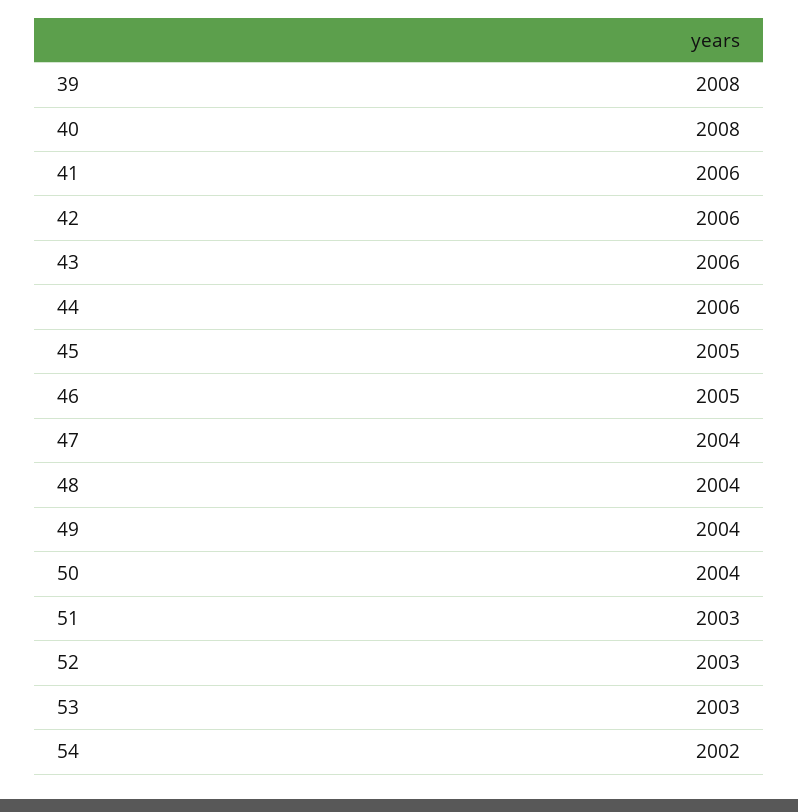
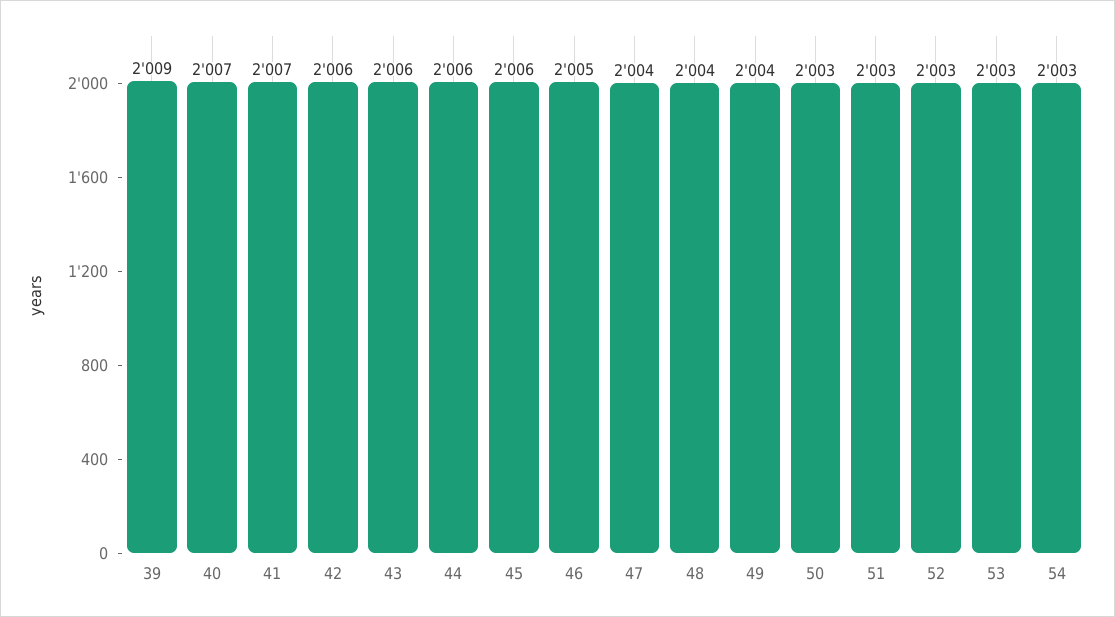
39: 2008 -> 2009
40: 2008 -> 2007
41: 2006 -> 2007
45: 2005 -> 2006
50: 2004 -> 2003
54: 2002 -> 2003

